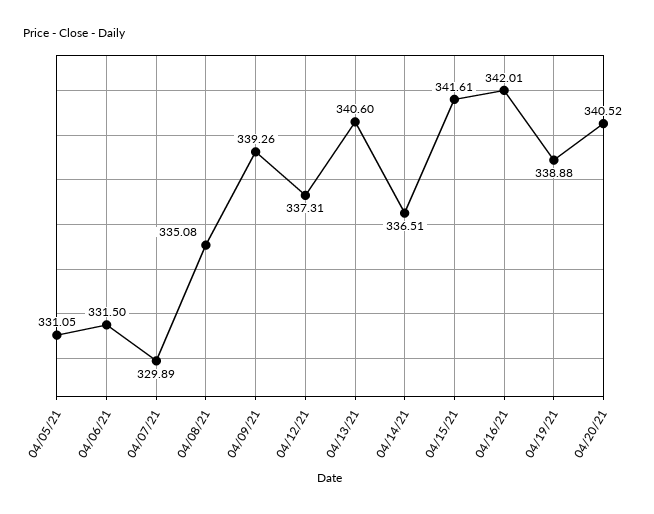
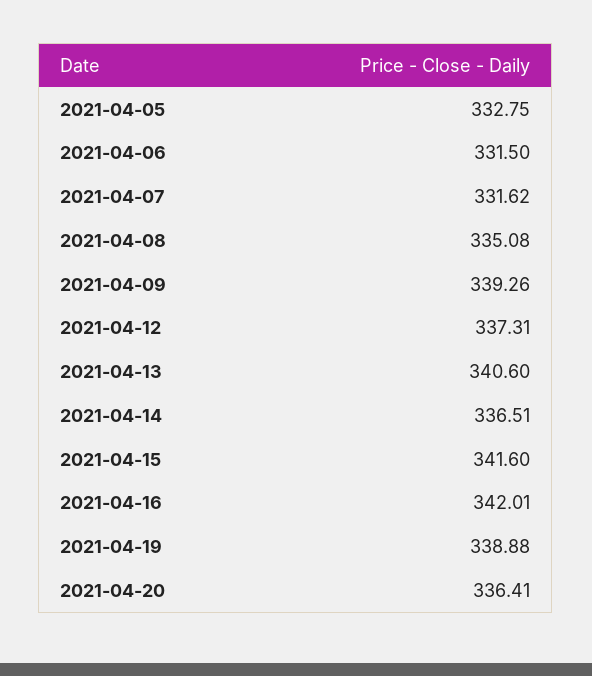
04/05/21: 331.05 -> 332.75
04/07/21: 329.89 -> 331.62
04/15/21: 341.61 -> 341.6
04/20/21: 340.52 -> 336.41

